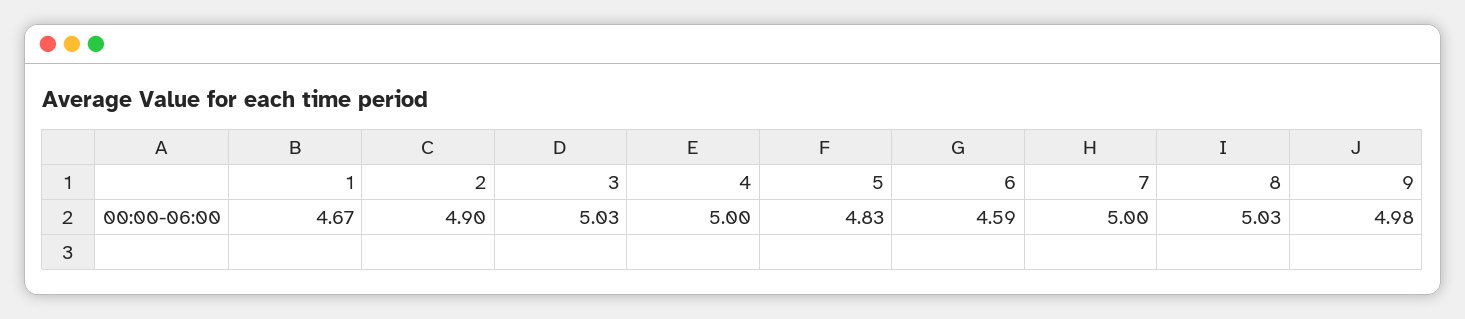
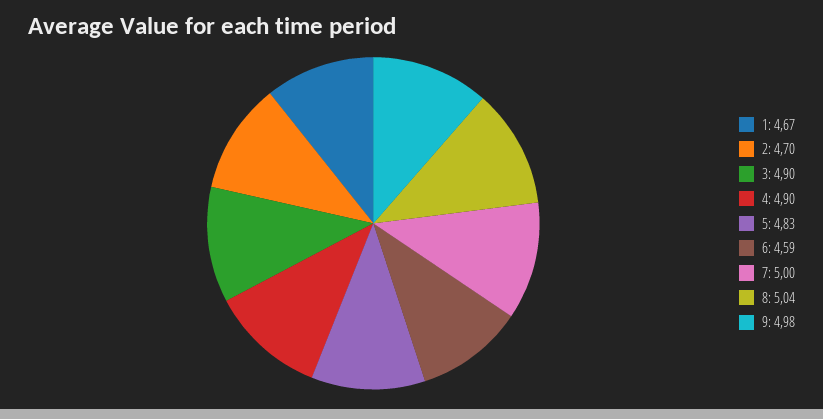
2: 4.9 -> 4.7
3: 5.03 -> 4.9
4: 5 -> 4.9
8: 5.03 -> 5.04

